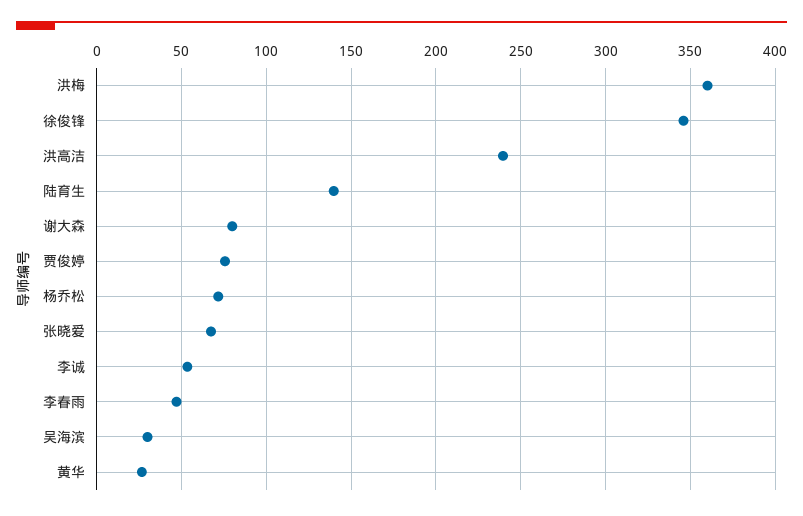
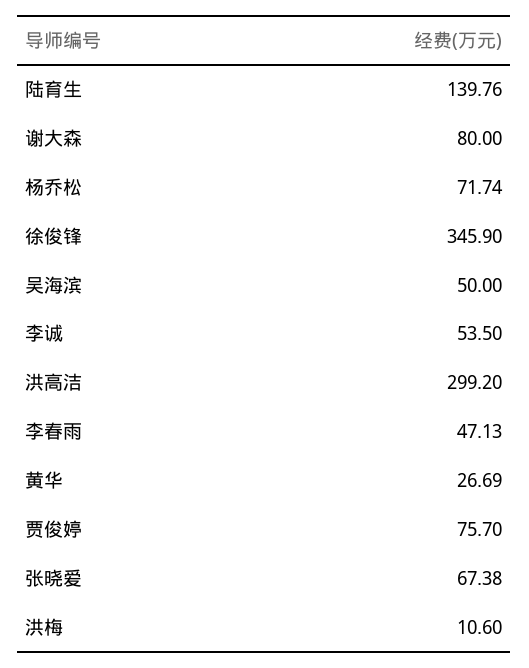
洪梅: 360 -> 10.6
洪高洁: 240 -> 299.2
吴海滨: 30 -> 50

